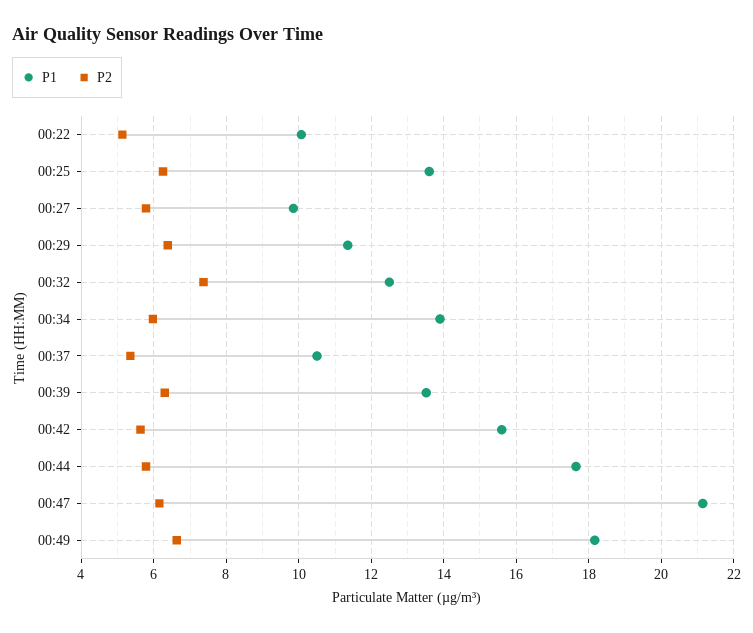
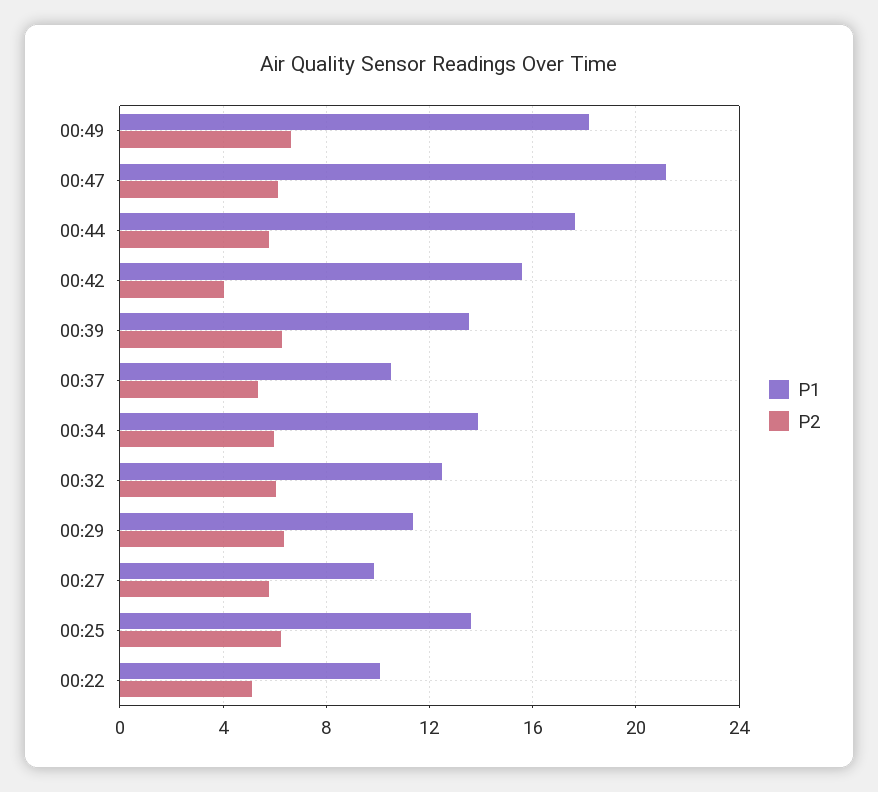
P2, 00:32: 7.4 -> 6
P2, 00:42: 5.6 -> 4

